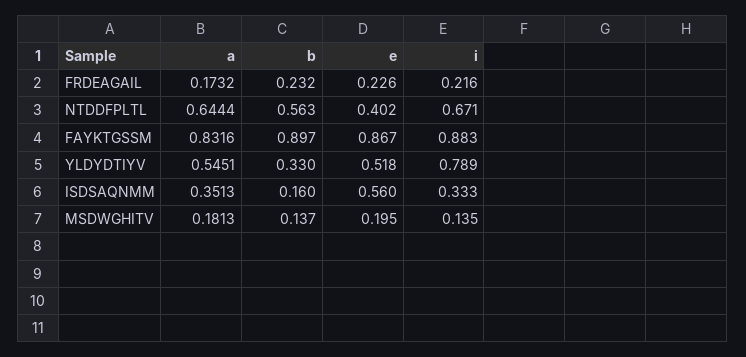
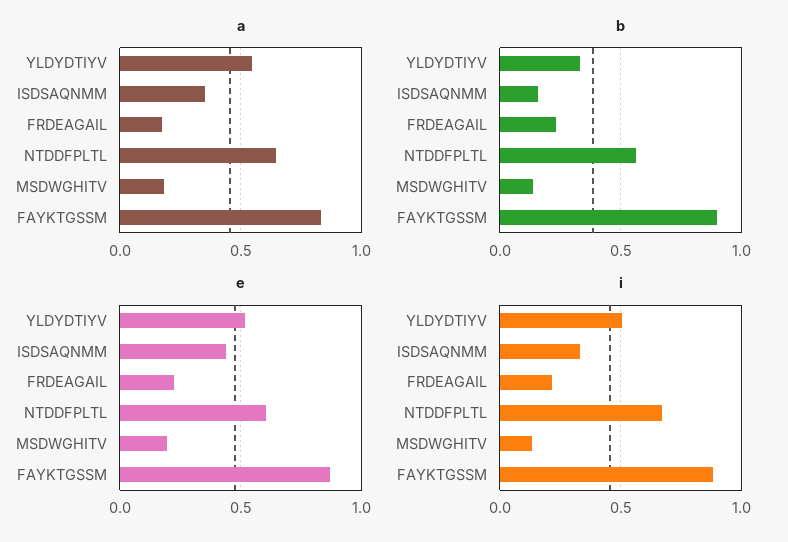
e, NTDDFPLTL: 0.402 -> 0.6
i, YLDYDTIYV: 0.789 -> 0.5
e, ISDSAQNMM: 0.56 -> 0.45

